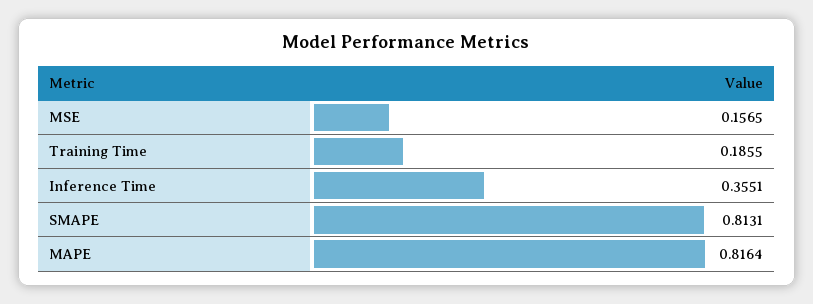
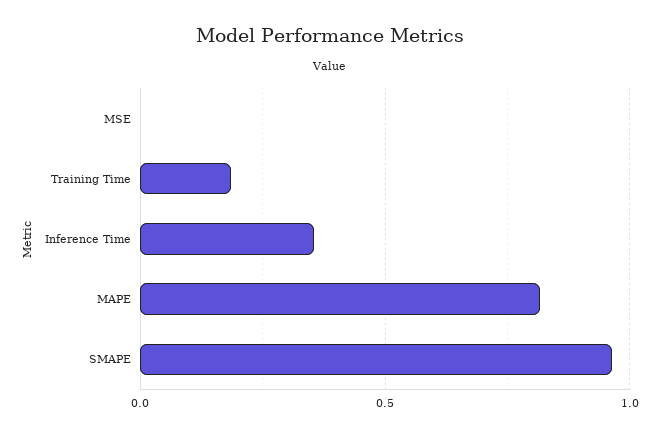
MSE: 0.1565 -> 0
SMAPE: 0.8131 -> 0.95

